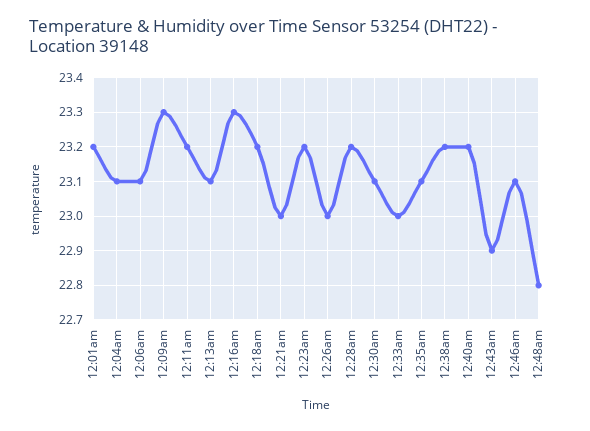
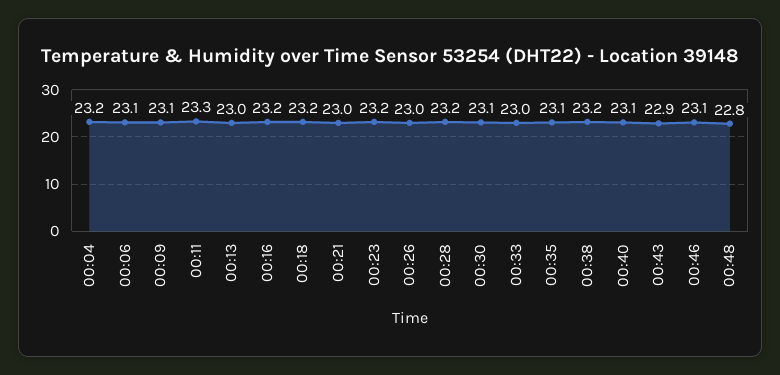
12:01am: 23.2 -> none
12:04am: 23.1 -> 23.2
12:09am: 23.3 -> 23.1
12:11am: 23.2 -> 23.3
12:13am: 23.1 -> 23
12:16am: 23.3 -> 23.2
12:40am: 23.2 -> 23.1

